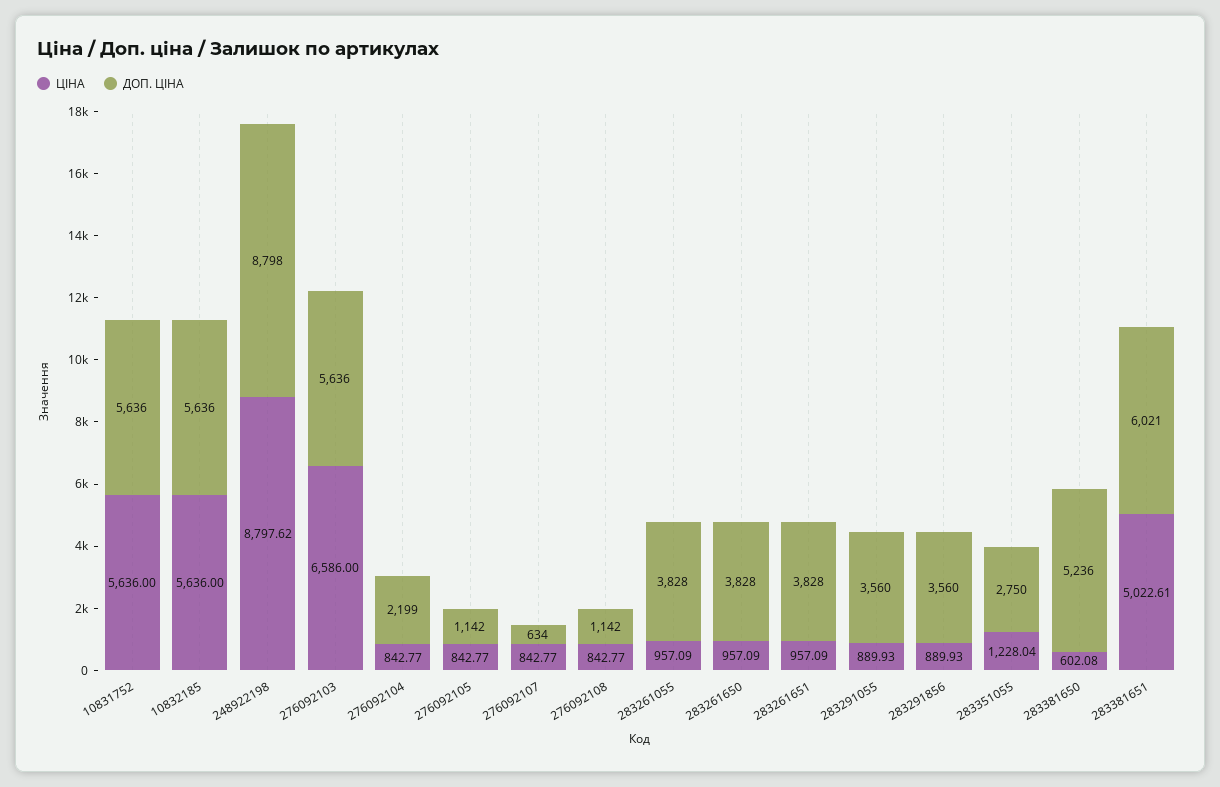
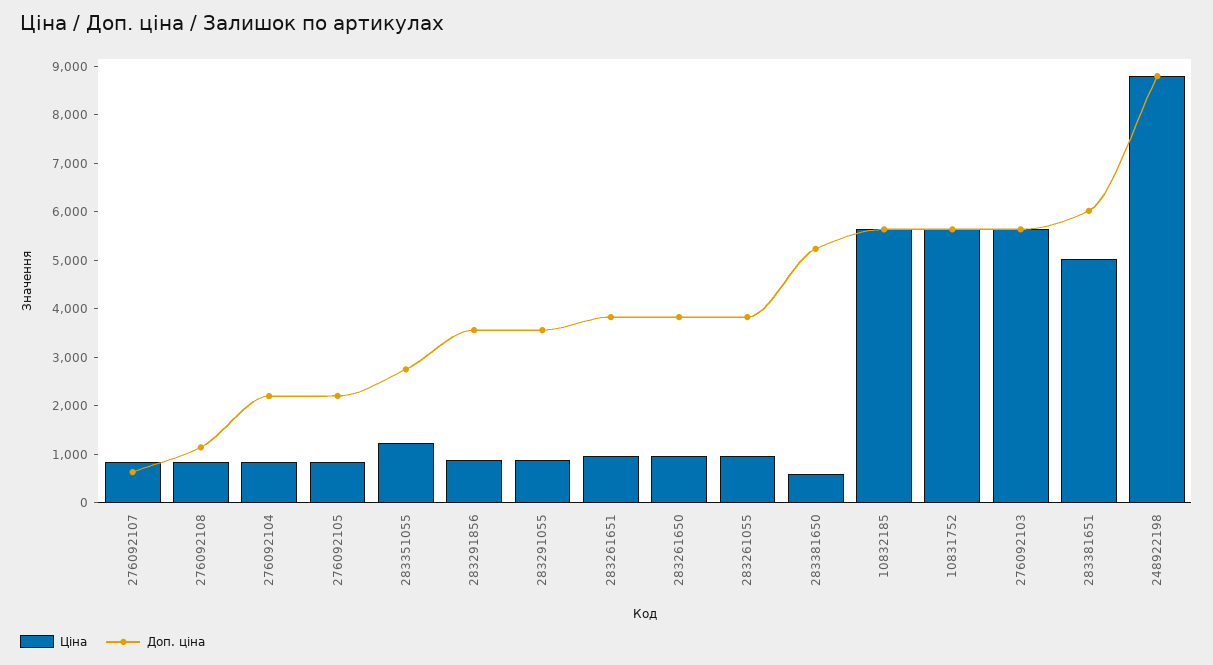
ЦІНА, 276092103: 6586 -> 5600
ДОП. ЦІНА, 276092105: 1142 -> 2200

